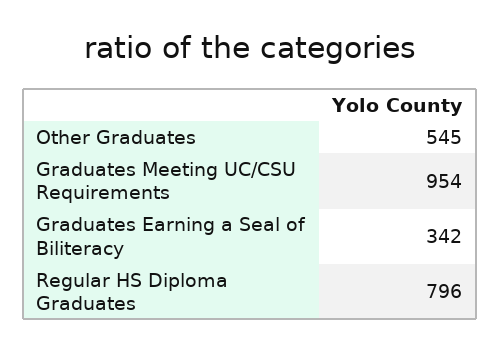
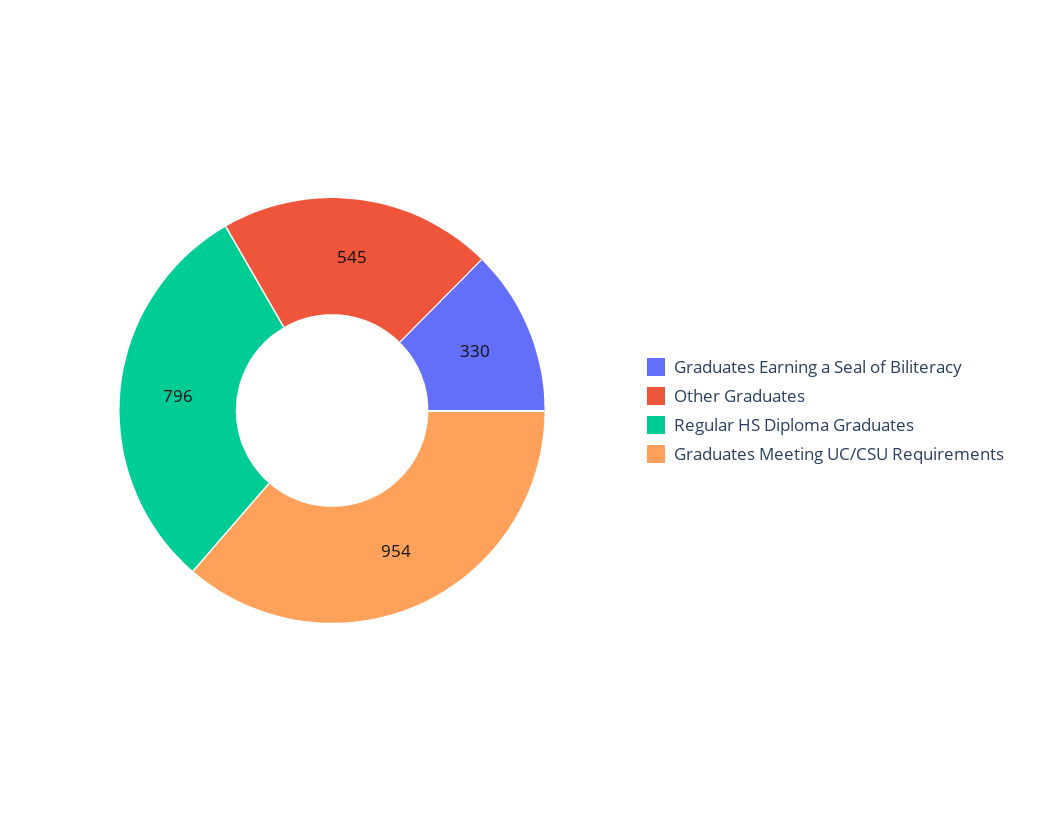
Graduates Earning a Seal of Biliteracy: 342 -> 330

